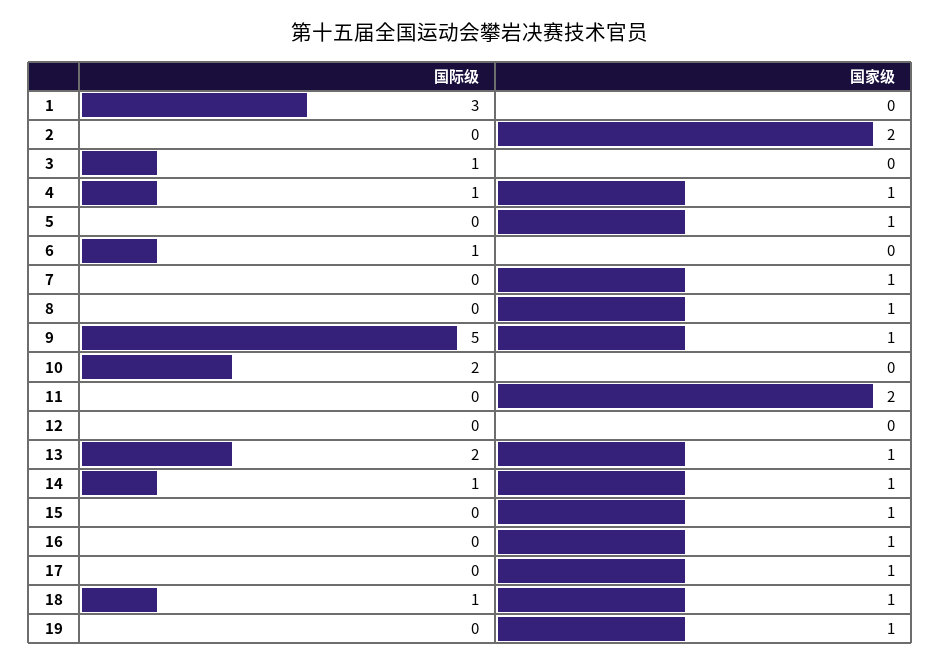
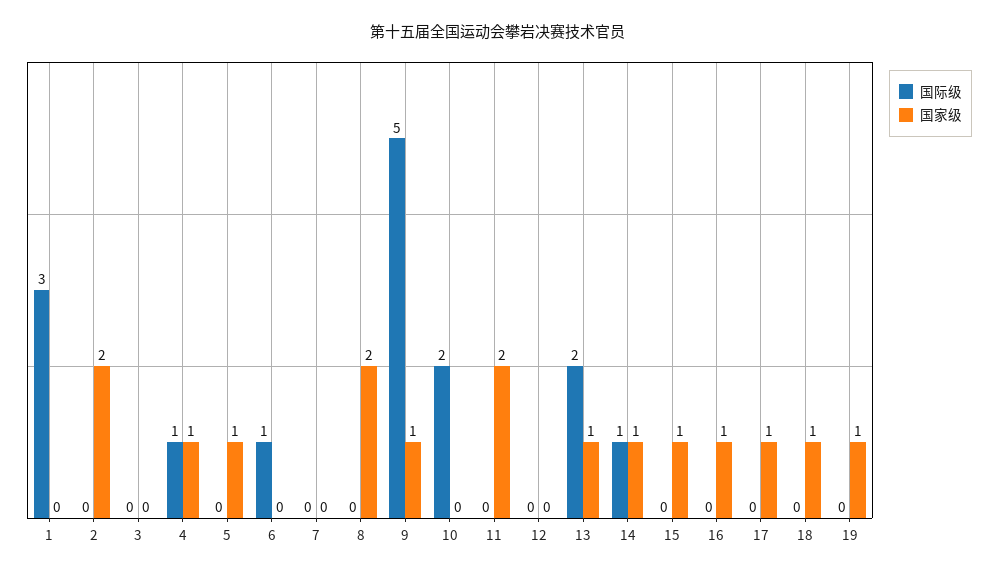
国际级, 3: 1 -> 0
国家级, 7: 1 -> 0
国家级, 8: 1 -> 2
国际级, 18: 1 -> 0

